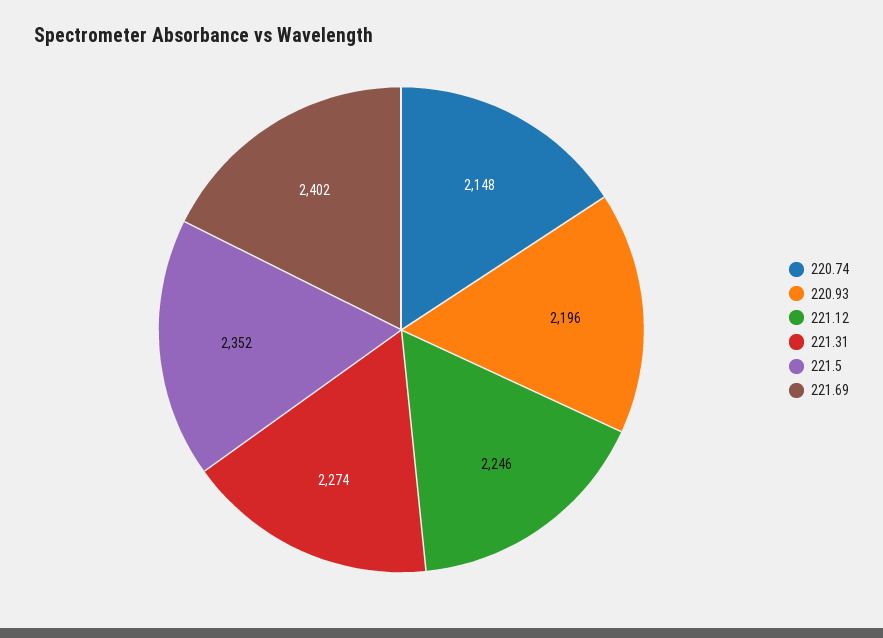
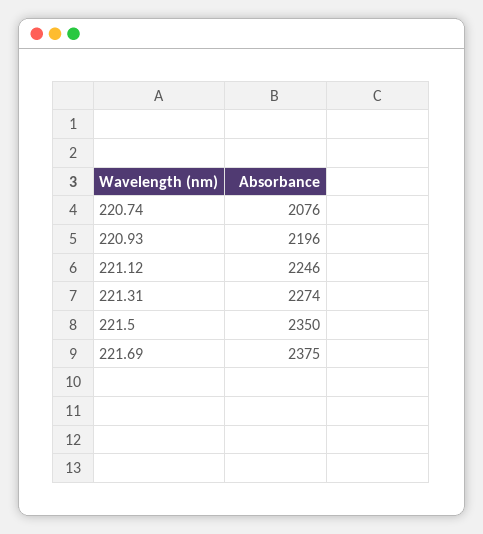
220.74: 2148 -> 2076
221.5: 2352 -> 2350
221.69: 2402 -> 2375

